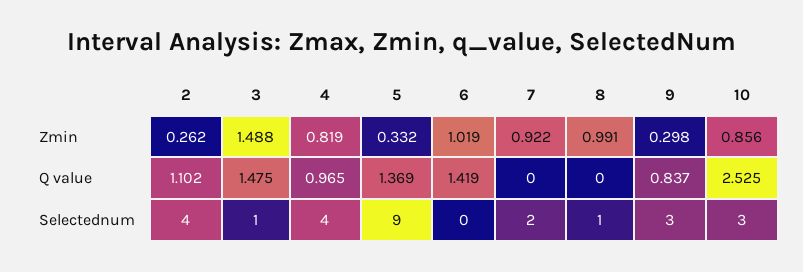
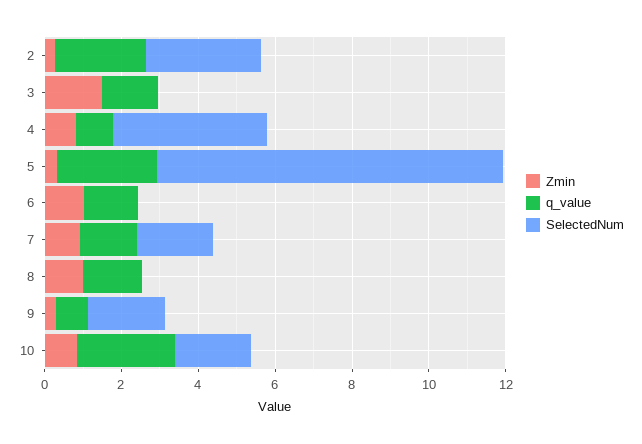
Q value, 2: 1.102 -> 2.5
Q value, 5: 1.369 -> 2.5
Q value, 7: 0 -> 1.5
Q value, 8: 0 -> 1.5
Selectednum, 2: 4 -> 3
Selectednum, 3: 1 -> 0
Selectednum, 8: 1 -> 0
Selectednum, 9: 3 -> 2
Selectednum, 10: 3 -> 2

